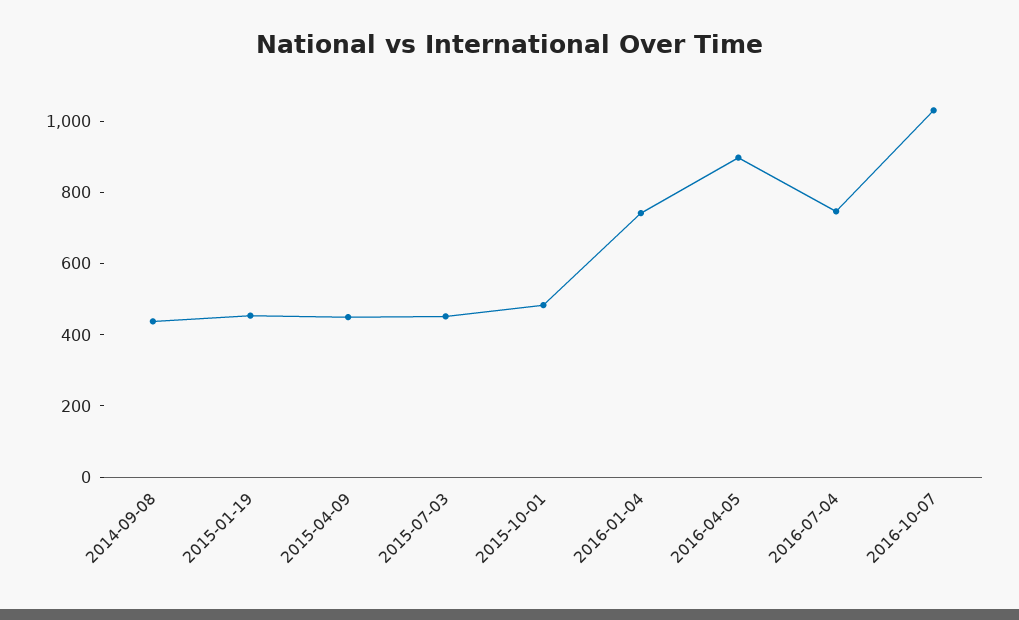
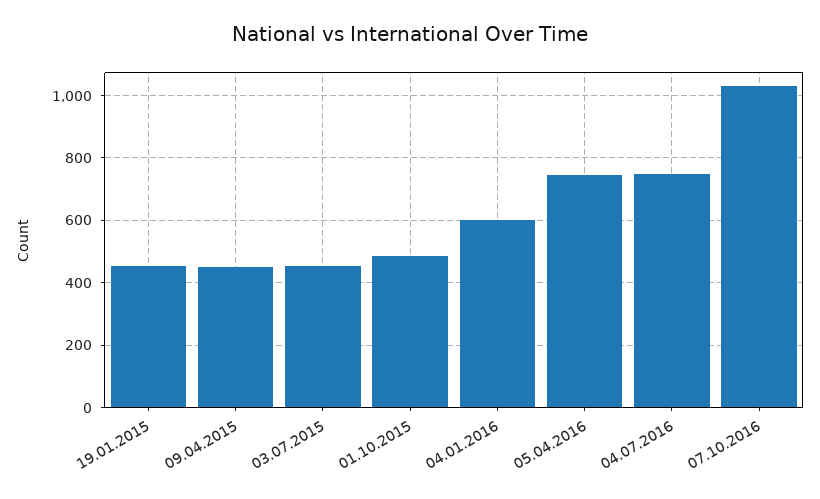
2014-09-08: 450 -> none
2016-01-04: 750 -> 600
2016-04-05: 900 -> 740

